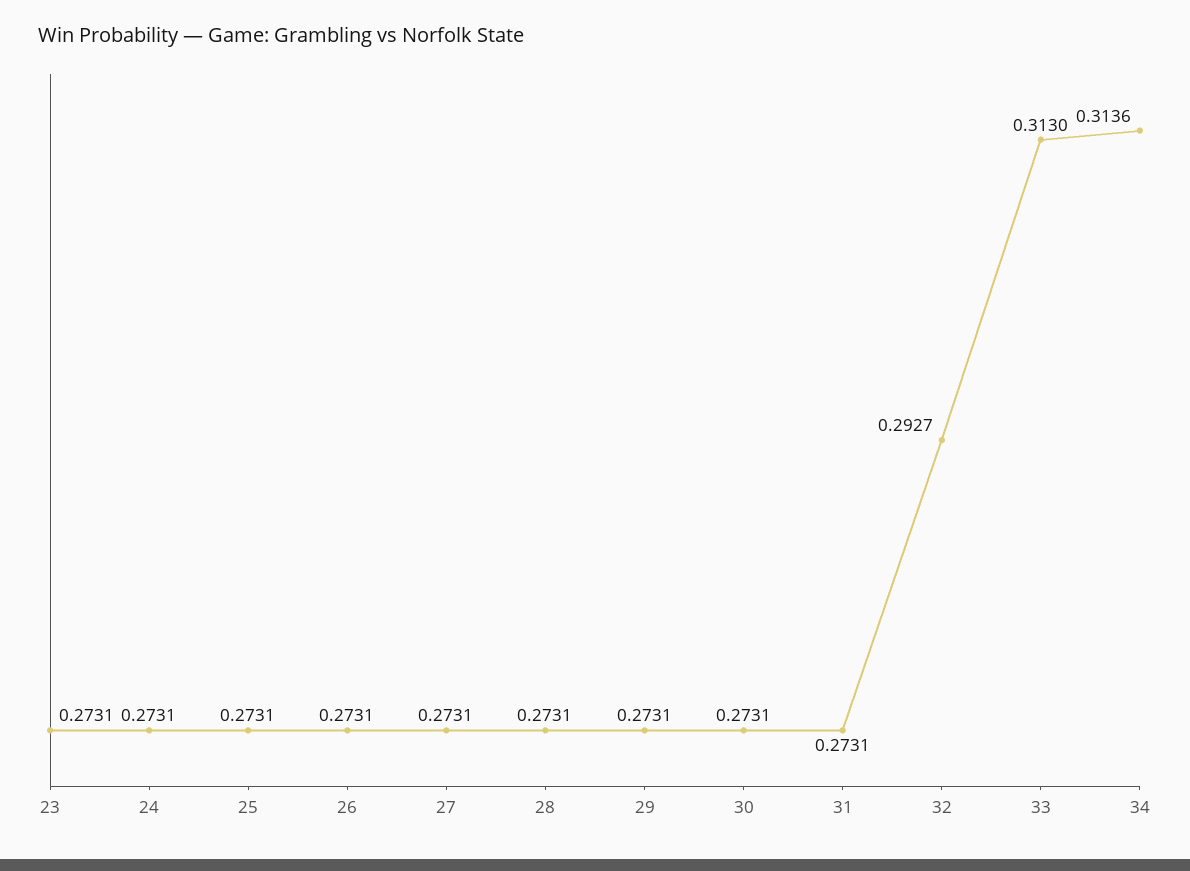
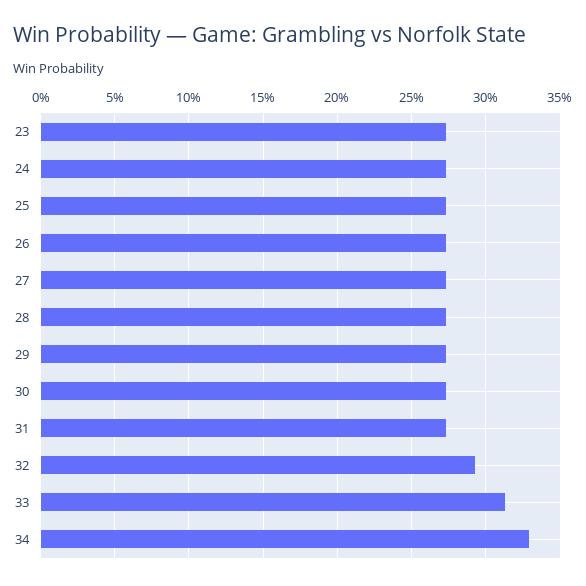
34: 0.3136 -> 0.33

